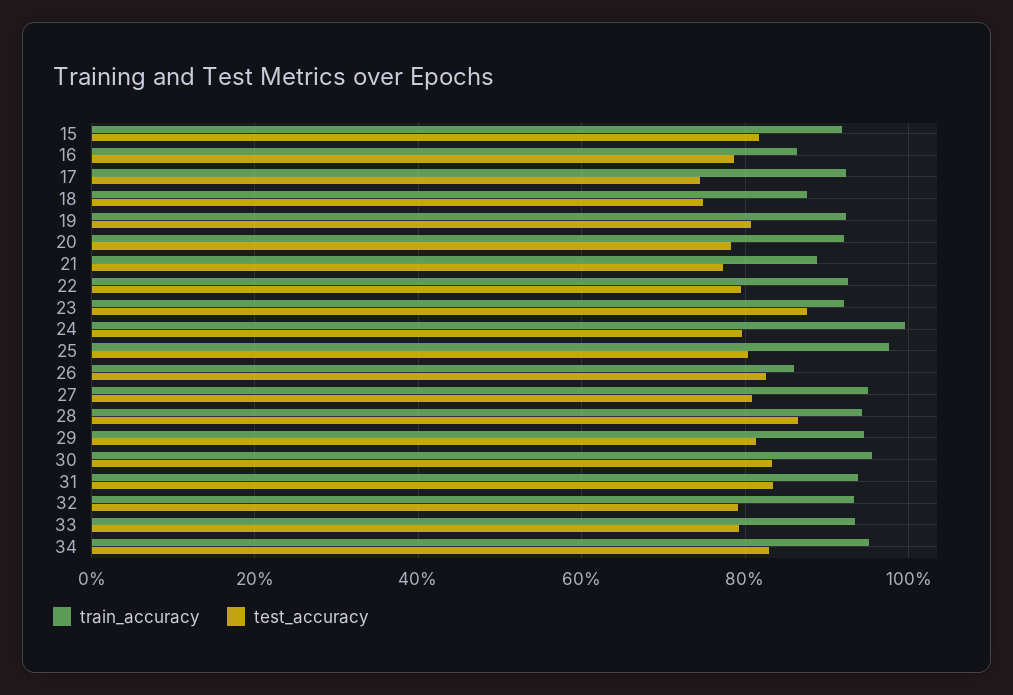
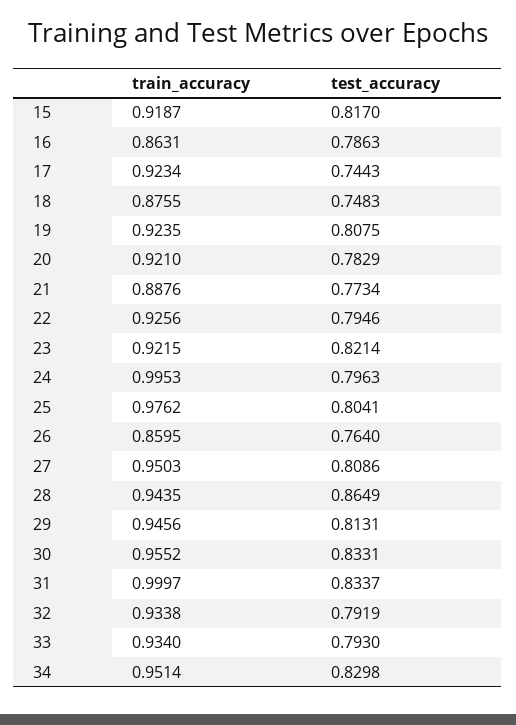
test_accuracy, 23: 0.88 -> 0.8214
test_accuracy, 26: 0.82 -> 0.764
train_accuracy, 31: 0.94 -> 0.9997

